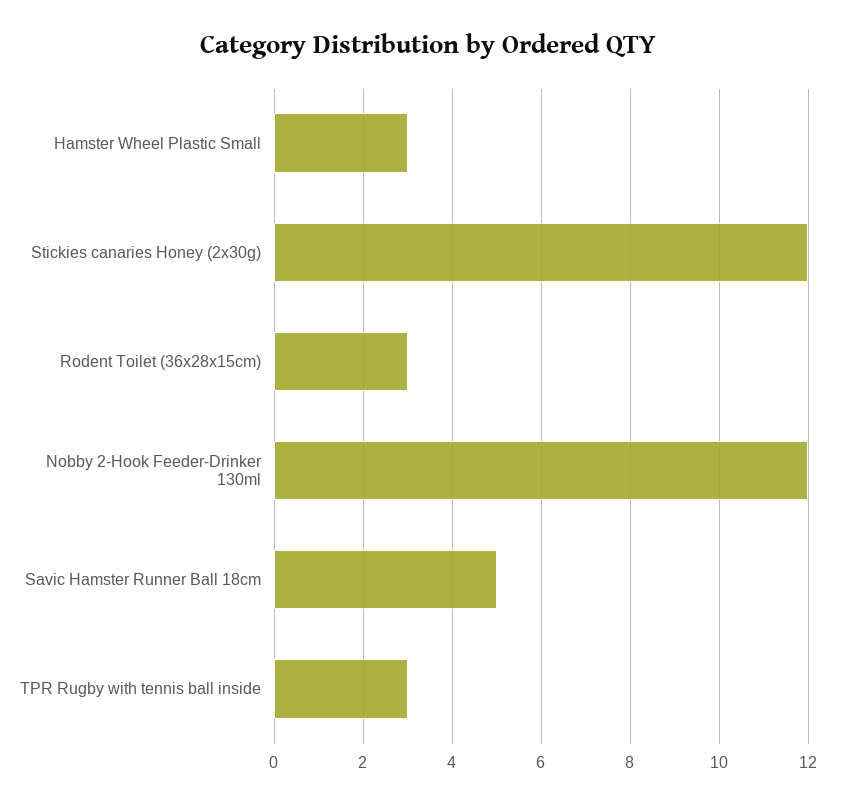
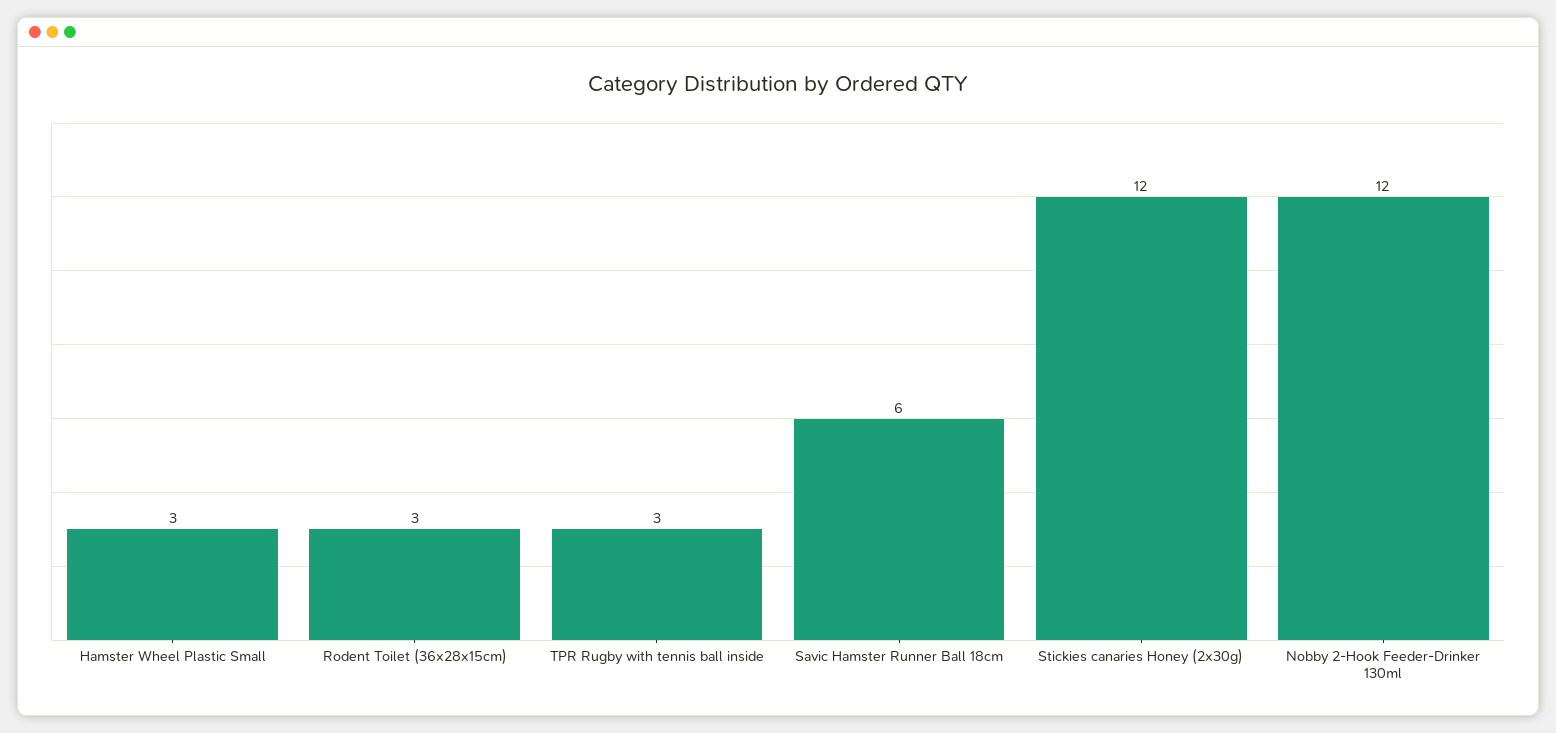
Savic Hamster Runner Ball 18cm: 5 -> 6

